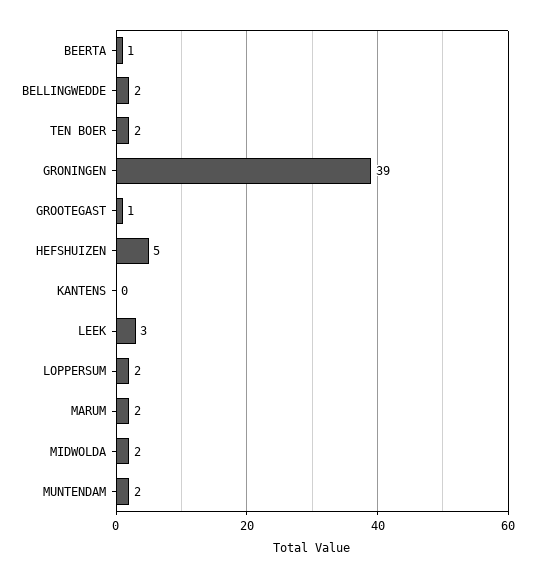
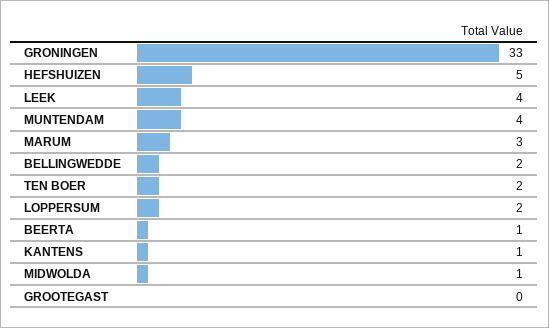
GRONINGEN: 39 -> 33
GROOTEGAST: 1 -> 0
KANTENS: 0 -> 1
LEEK: 3 -> 4
MARUM: 2 -> 3
MIDWOLDA: 2 -> 1
MUNTENDAM: 2 -> 4

